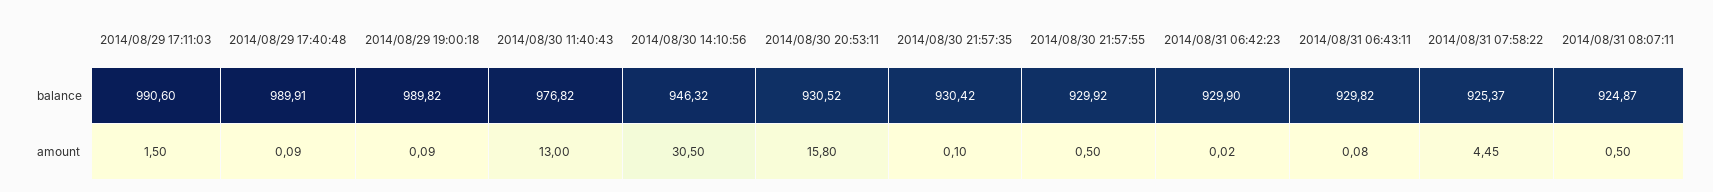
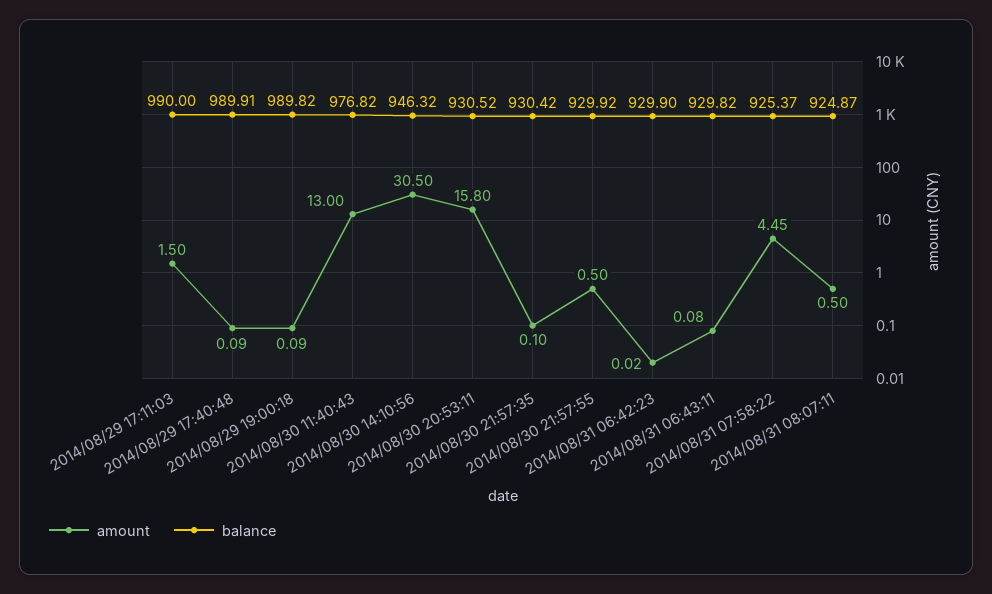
balance, 2014/08/29 17:11:03: 990.6 -> 990

